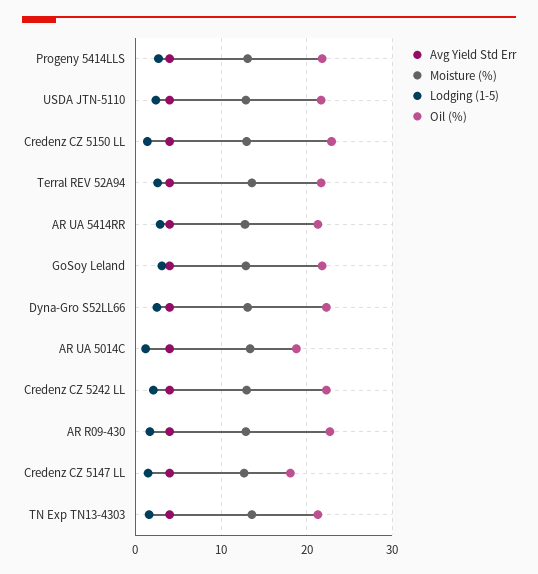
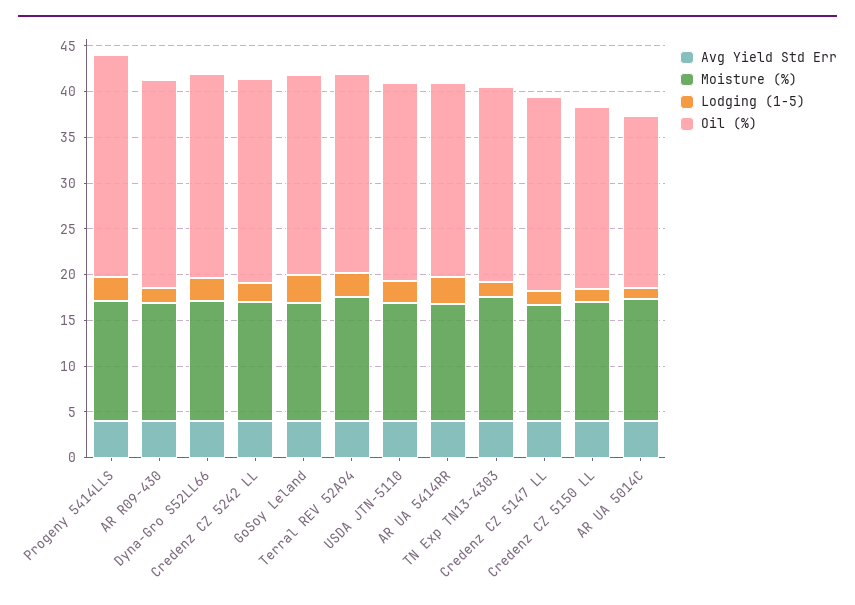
Oil (%), Progeny 5414LLS: 22 -> 24
Oil (%), Credenz CZ 5150 LL: 23 -> 20
Oil (%), Credenz CZ 5147 LL: 18 -> 21

